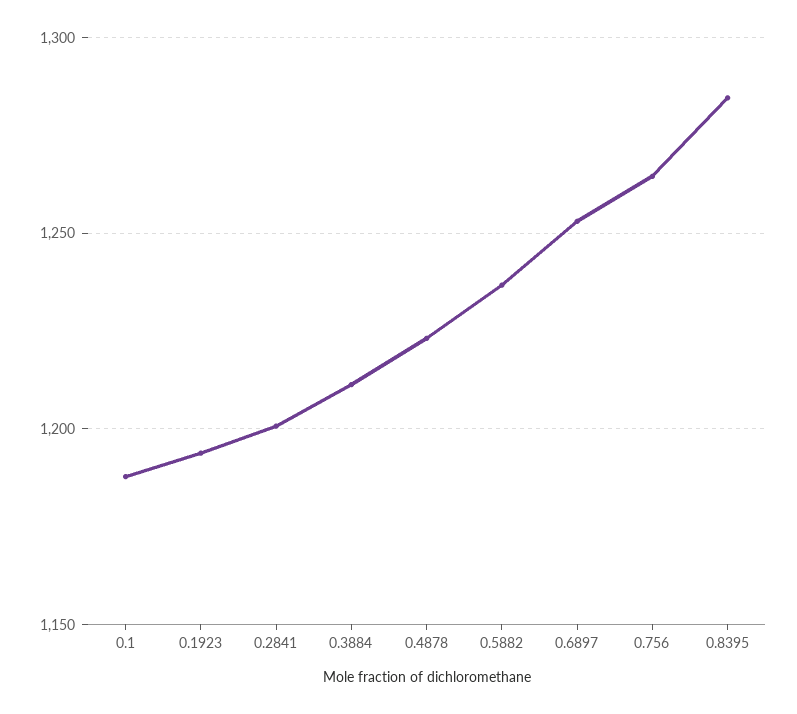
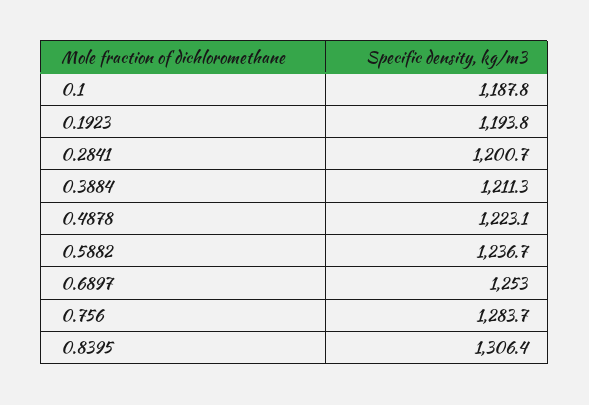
0.756: 1265 -> 1283.7
0.8395: 1285 -> 1306.4

